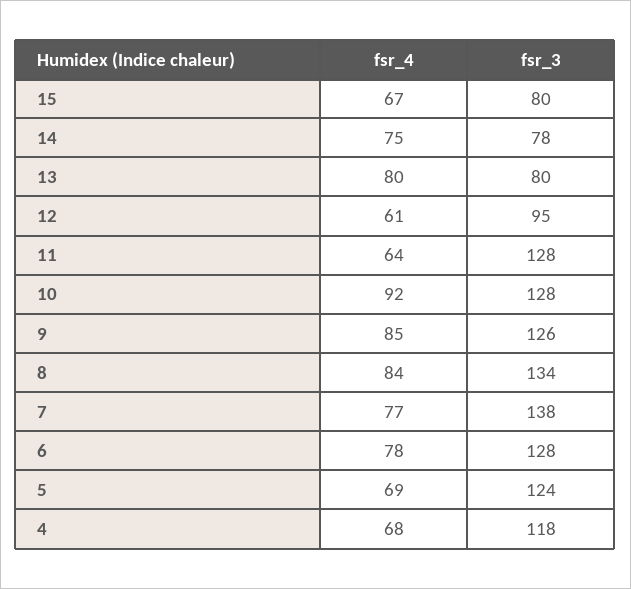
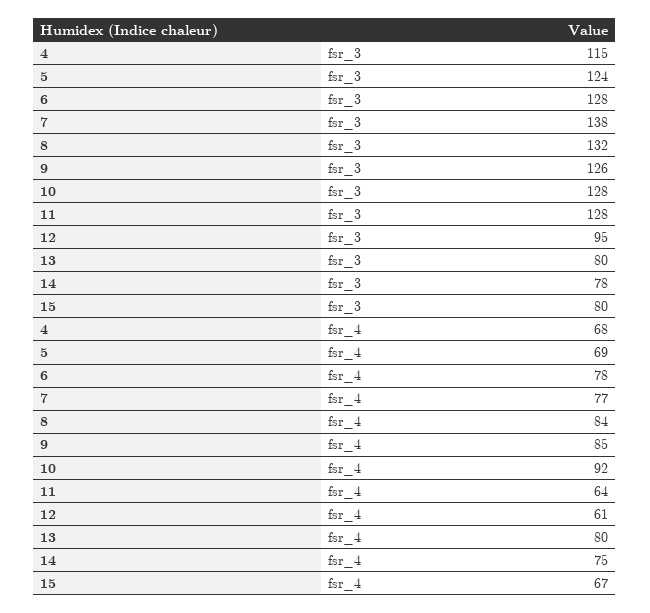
fsr_3, 8: 134 -> 132
fsr_3, 4: 118 -> 115

